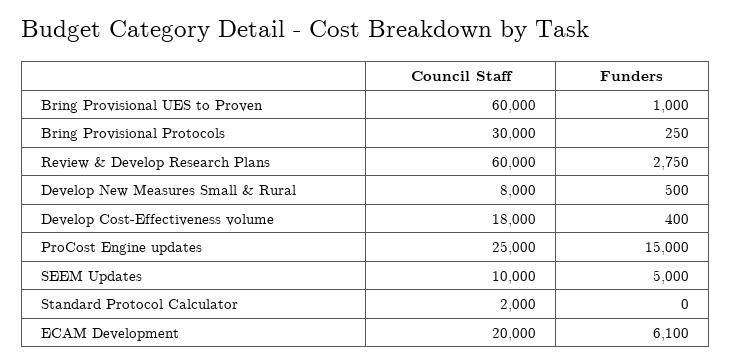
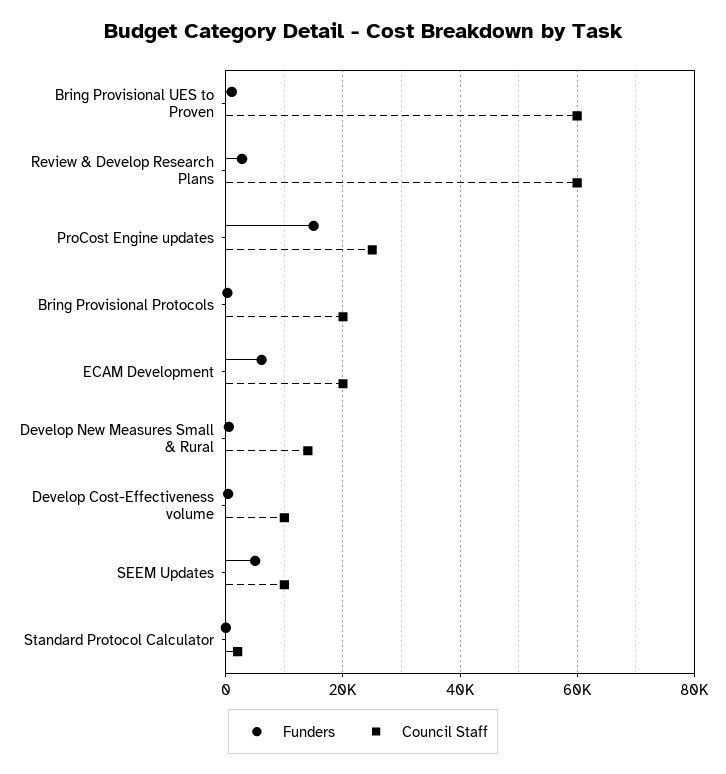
Council Staff, Bring Provisional Protocols: 30000 -> 20000
Council Staff, Develop New Measures Small & Rural: 8000 -> 14000
Council Staff, Develop Cost-Effectiveness volume: 18000 -> 10000

